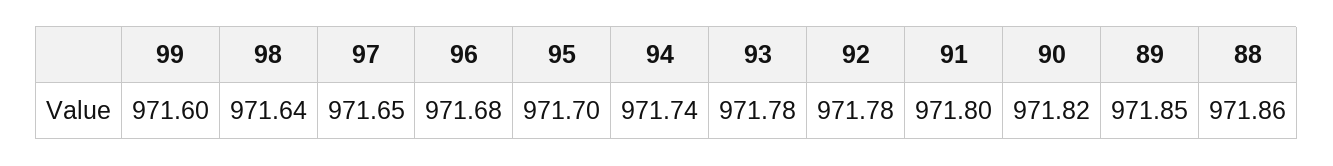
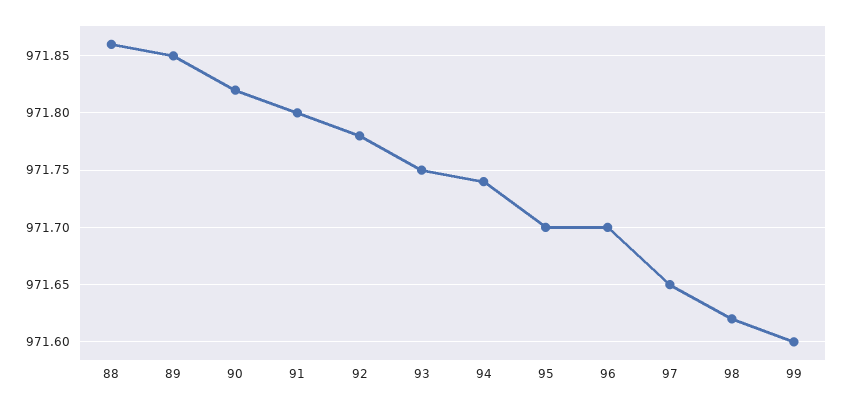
98: 971.64 -> 971.62
96: 971.68 -> 971.7
93: 971.78 -> 971.75

